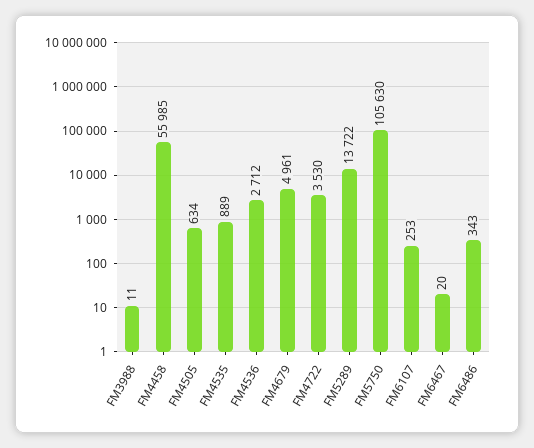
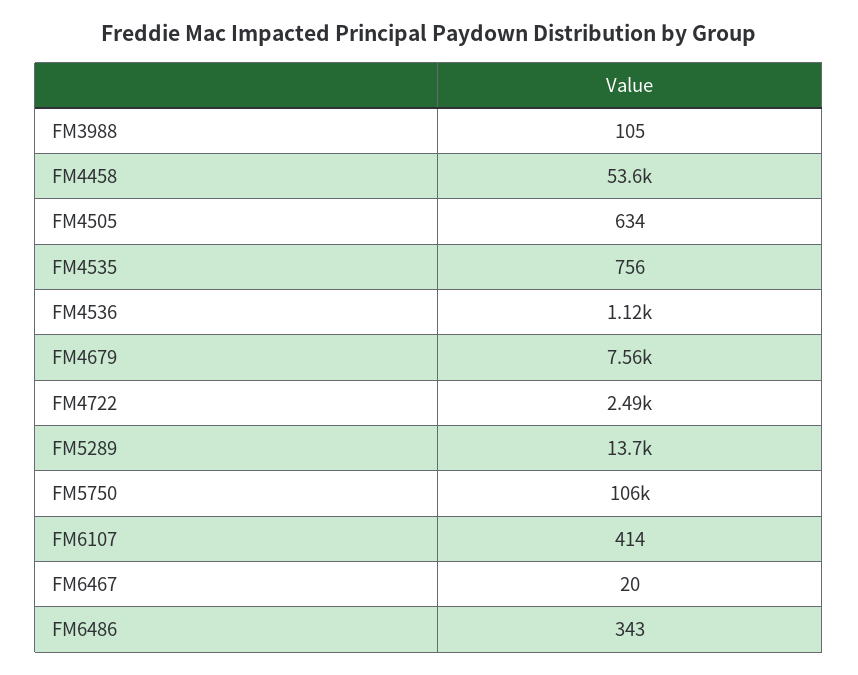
FM3988: 11 -> 105
FM4458: 55985 -> 53600
FM4535: 889 -> 756
FM4536: 2712 -> 1120
FM4679: 4961 -> 7560
FM4722: 3530 -> 2490
FM6107: 253 -> 414

